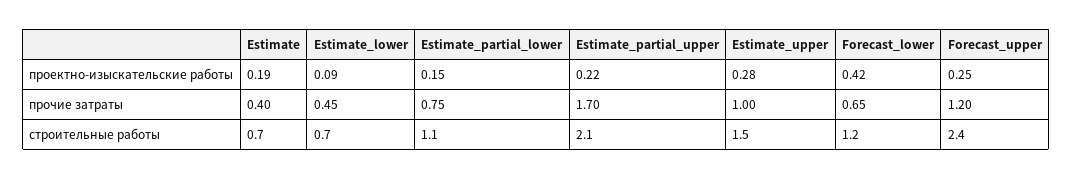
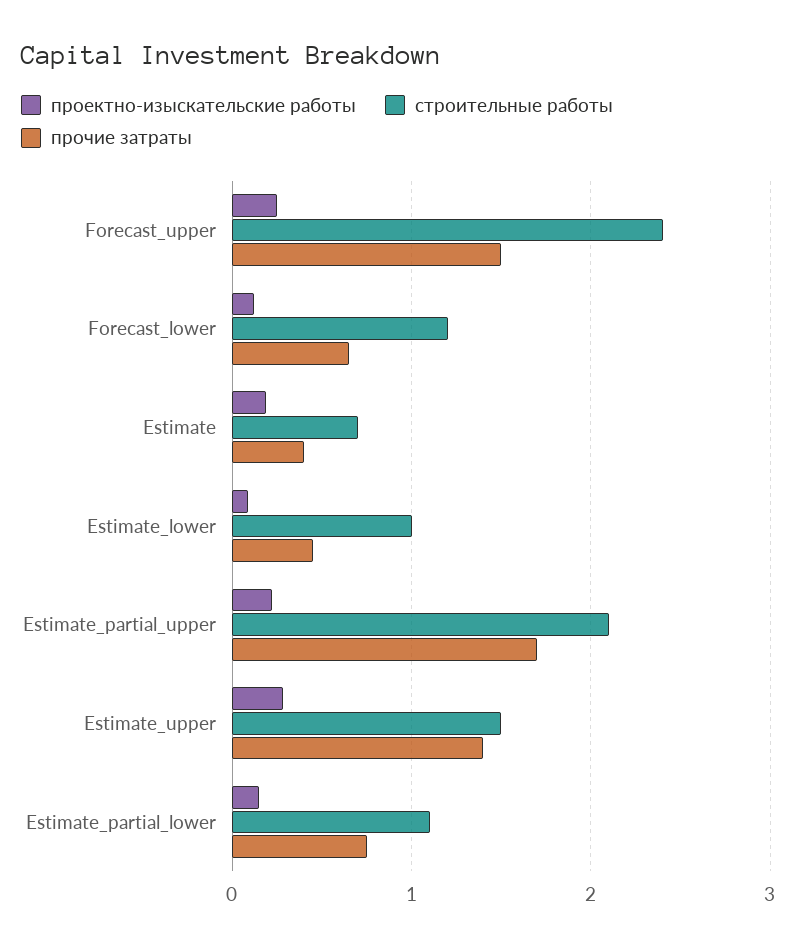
проектно-изыскательские работы, Forecast_lower: 0.42 -> 0.1
прочие затраты, Estimate_upper: 1 -> 1.4
прочие затраты, Forecast_upper: 1.2 -> 1.5
строительные работы, Estimate_lower: 0.7 -> 1

